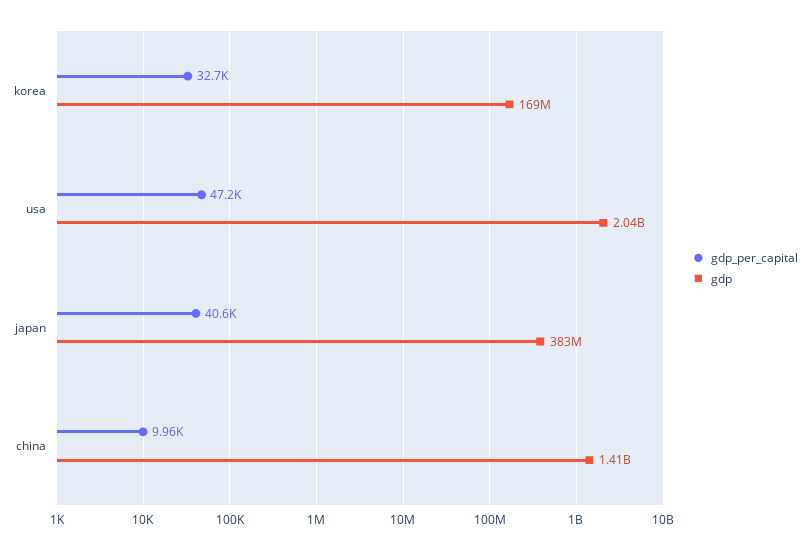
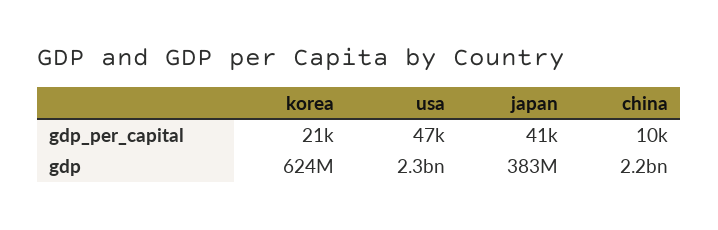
gdp_per_capital, korea: 32700 -> 21000
gdp, korea: 169000000 -> 624000000
gdp, usa: 2040000000 -> 2300000000
gdp, china: 1410000000 -> 2200000000

